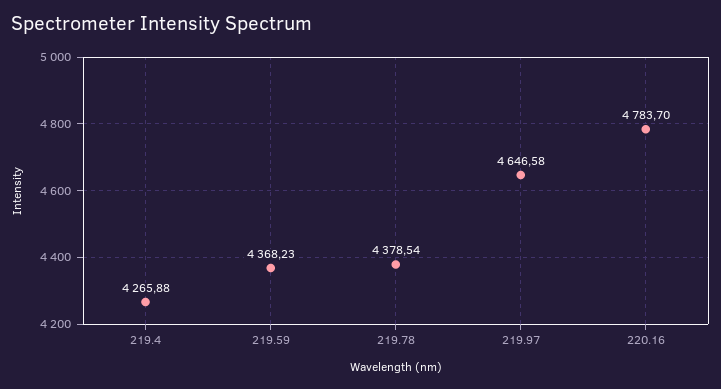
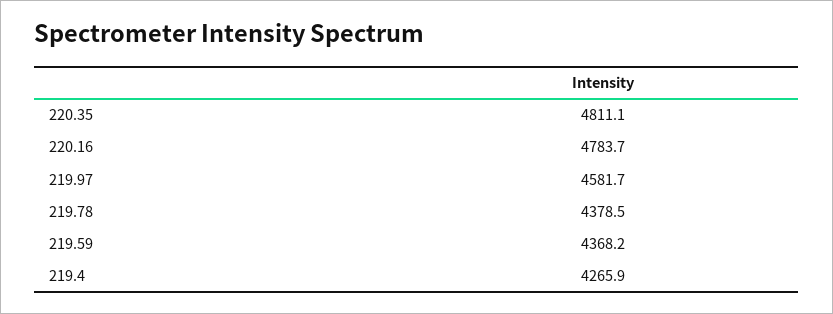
219.97: 4646.58 -> 4581.7
220.35: none -> 4811.1

